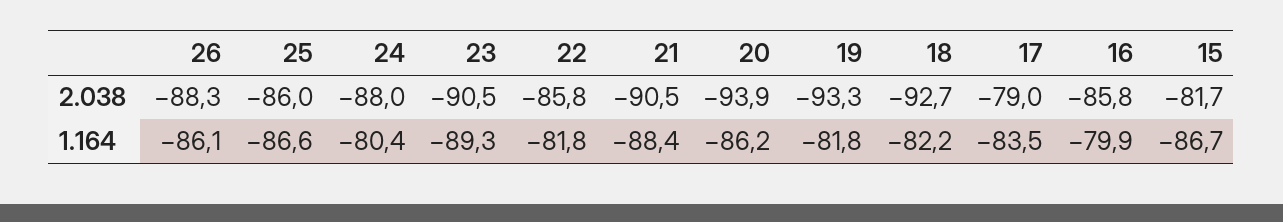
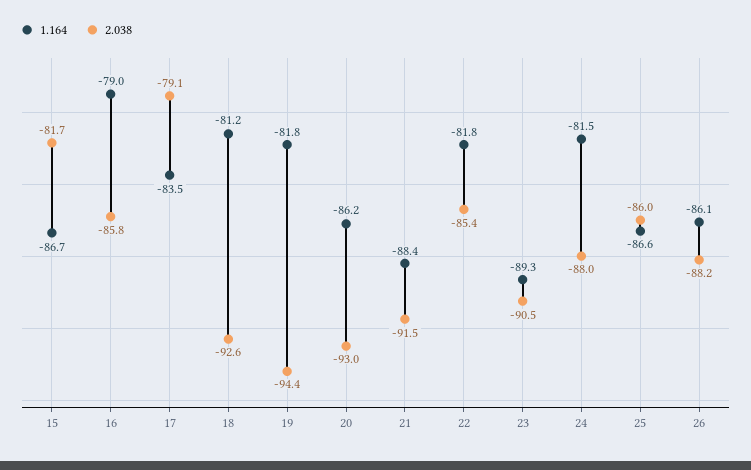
2.038, 26: -88.3 -> -88.2
2.038, 22: -85.8 -> -85.4
2.038, 21: -90.5 -> -91.5
2.038, 20: -93.9 -> -93
2.038, 19: -93.3 -> -94.4
2.038, 18: -92.7 -> -92.6
2.038, 17: -79 -> -79.1
1.164, 24: -80.4 -> -81.5
1.164, 18: -82.2 -> -81.2
1.164, 16: -79.9 -> -79

